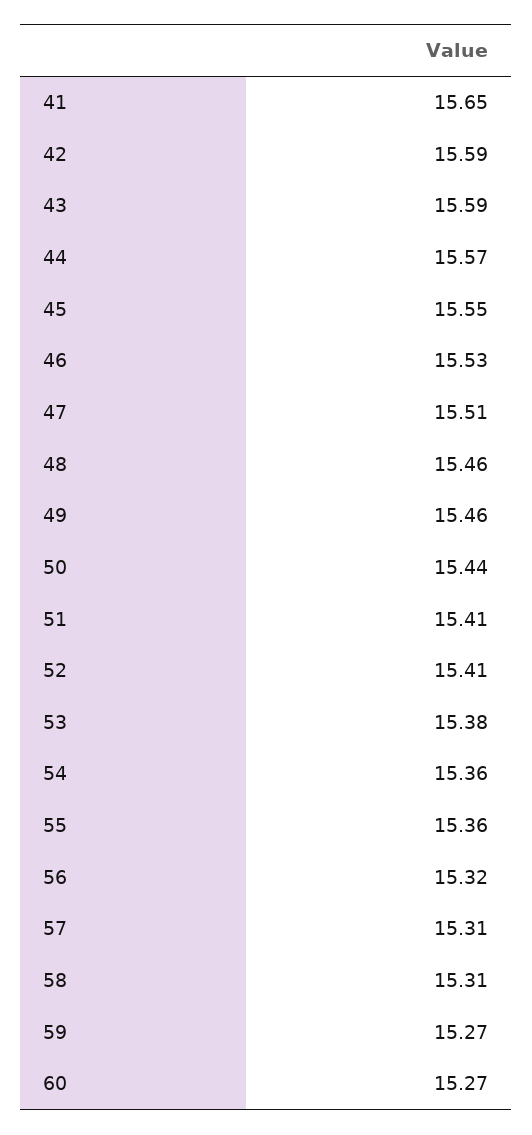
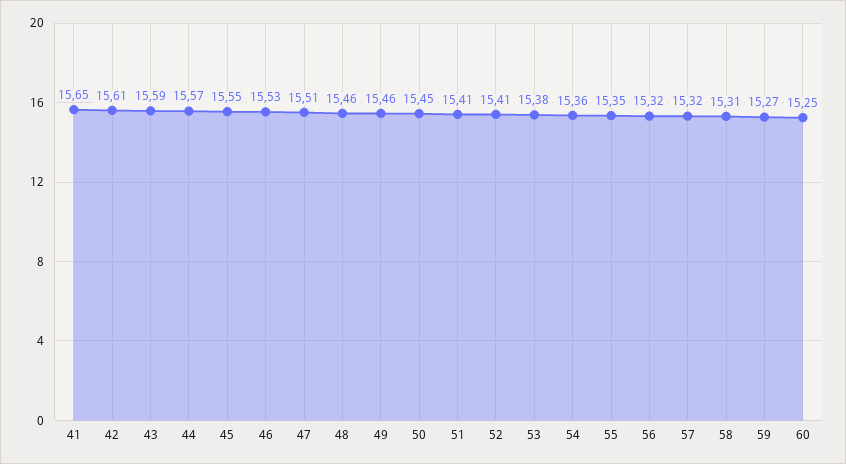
42: 15.59 -> 15.61
50: 15.44 -> 15.45
55: 15.36 -> 15.35
57: 15.31 -> 15.32
60: 15.27 -> 15.25

